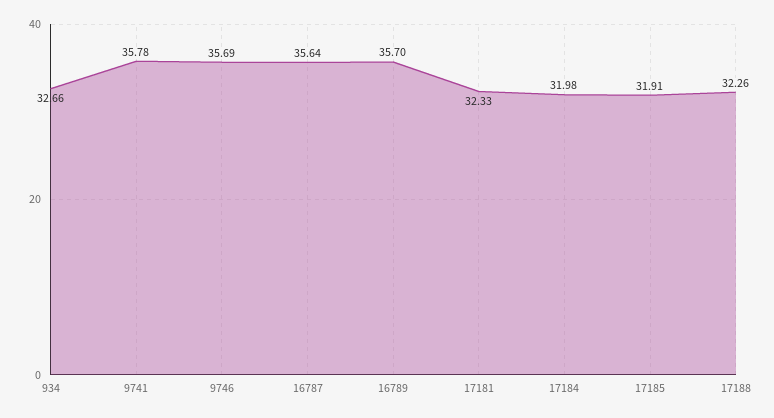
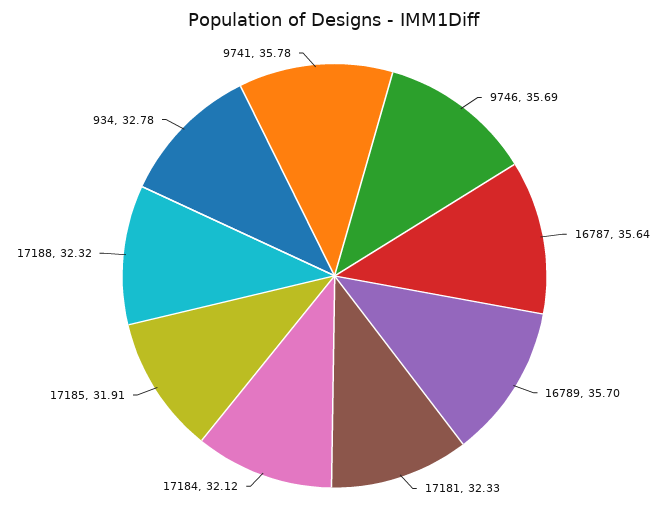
934: 32.66 -> 32.78
17184: 31.98 -> 32.12
17188: 32.26 -> 32.32

